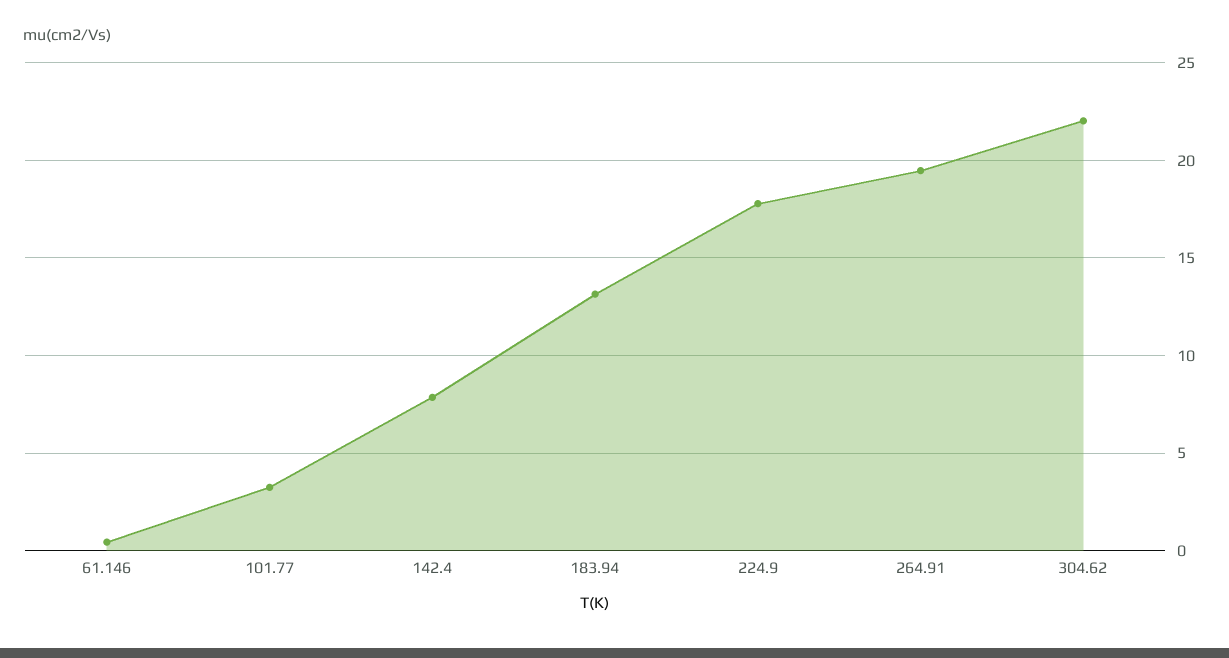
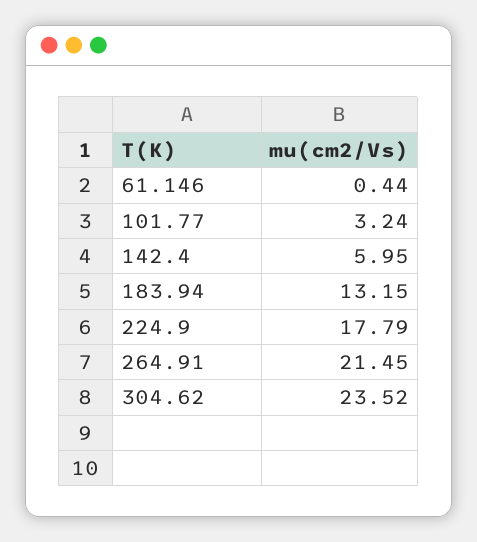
142.4: 8 -> 5.95
264.91: 19.5 -> 21.45
304.62: 22 -> 23.52

